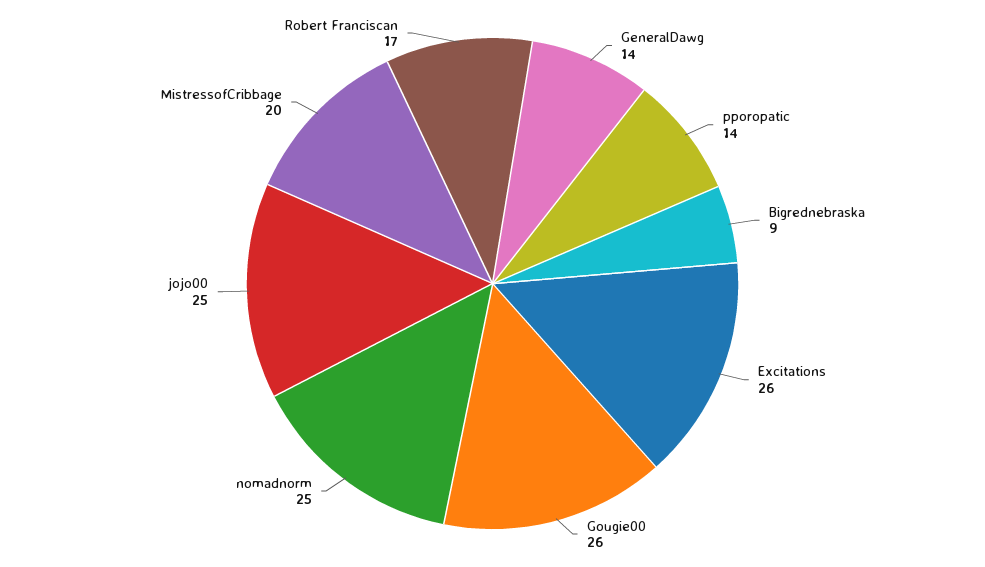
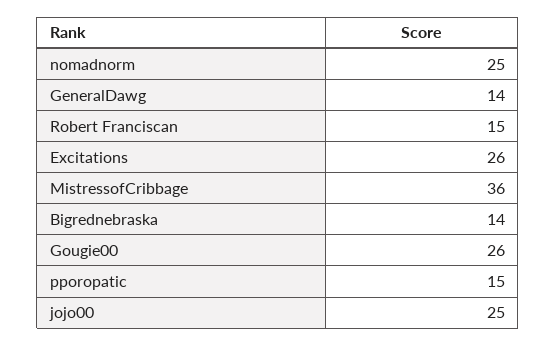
pporopatic: 14 -> 15
Bigrednebraska: 9 -> 14
MistressofCribbage: 20 -> 36
Robert Franciscan: 17 -> 15

